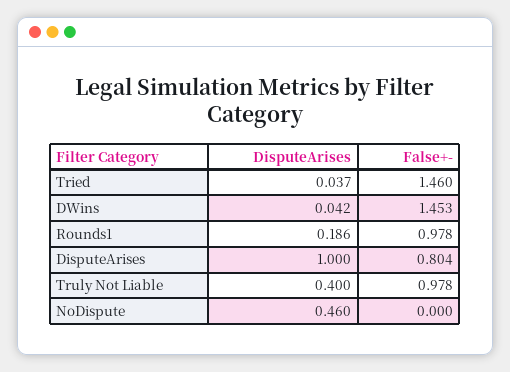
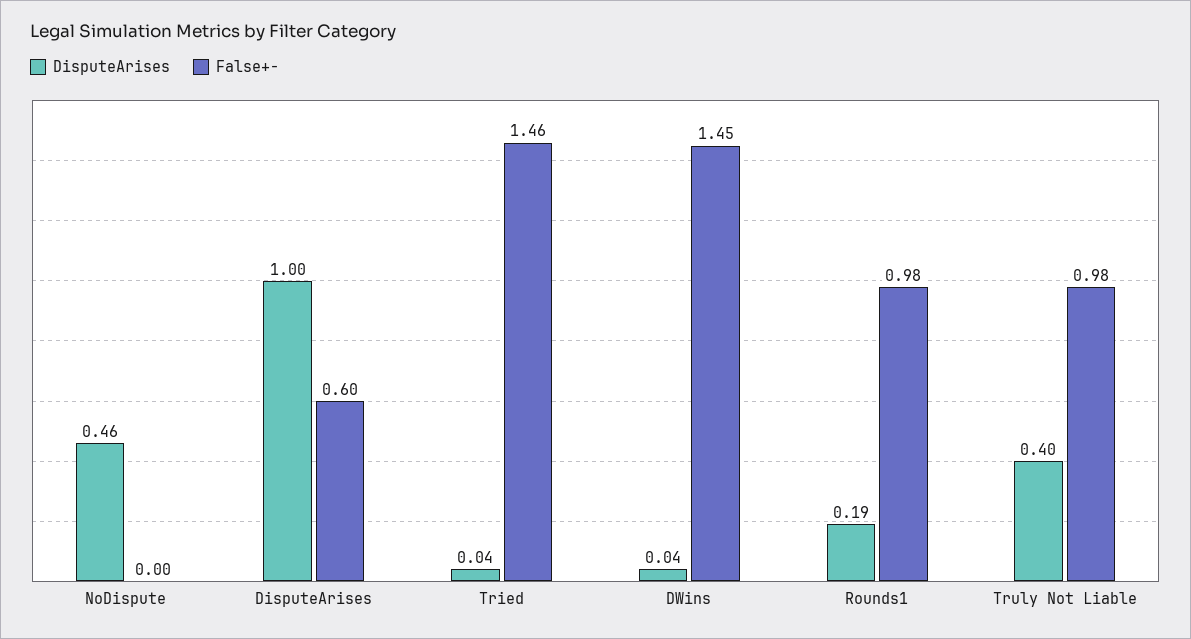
False+-, DisputeArises: 0.804 -> 0.6

